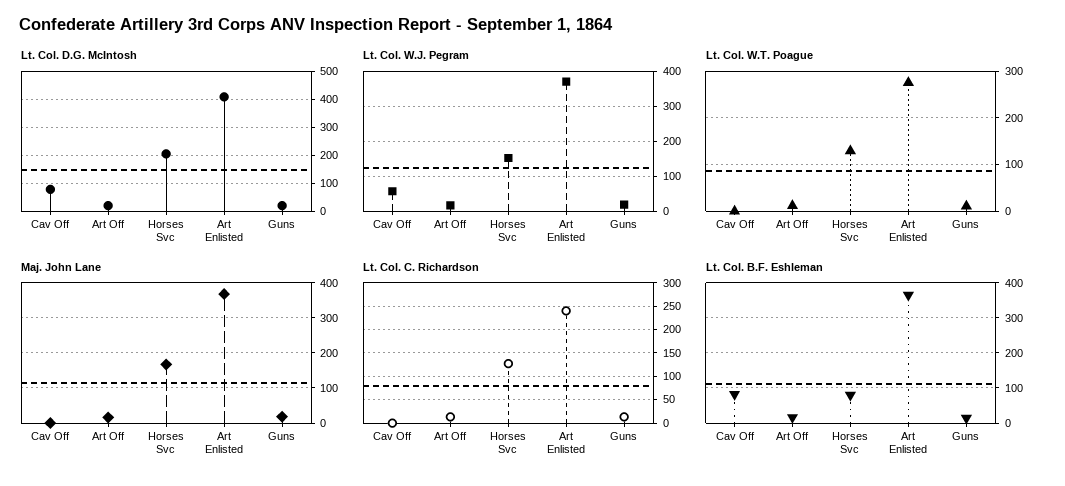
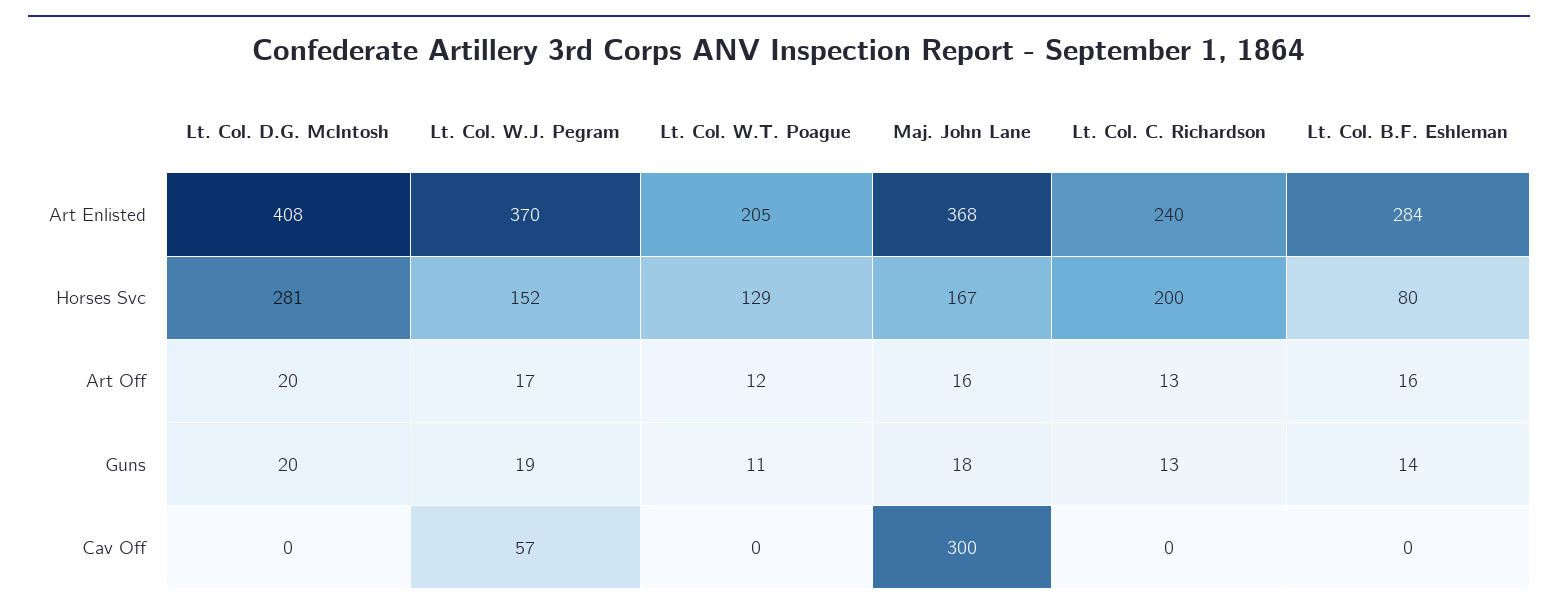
Lt. Col. D.G. McIntosh, Cav Off: 75 -> 0
Lt. Col. D.G. McIntosh, Horses Svc: 200 -> 281
Lt. Col. W.T. Poague, Art Enlisted: 280 -> 205
Maj. John Lane, Cav Off: 0 -> 300
Lt. Col. C. Richardson, Horses Svc: 125 -> 200
Lt. Col. B.F. Eshleman, Cav Off: 80 -> 0
Lt. Col. B.F. Eshleman, Art Enlisted: 360 -> 284

